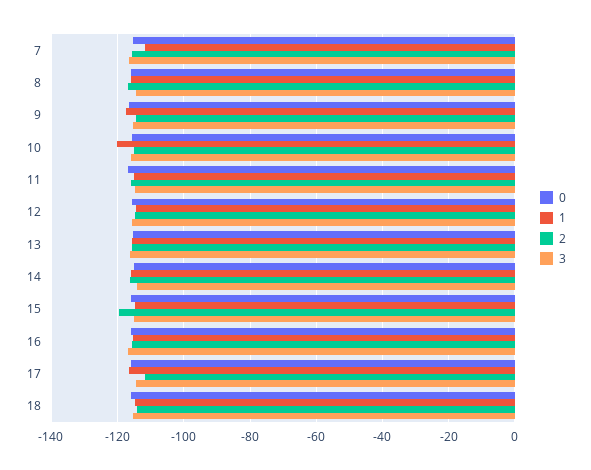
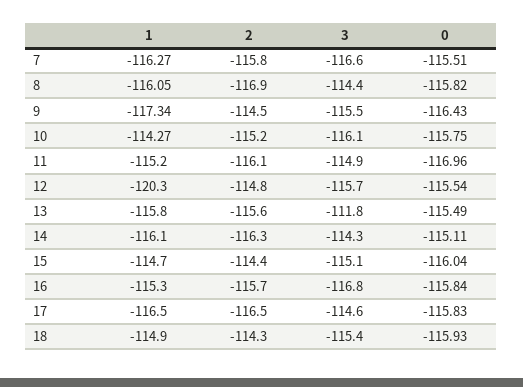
1, 7: -112 -> -116.27
1, 10: -120 -> -114.27
1, 12: -114 -> -120.3
3, 13: -116 -> -111.8
2, 15: -120 -> -114.4
2, 17: -112 -> -116.5

